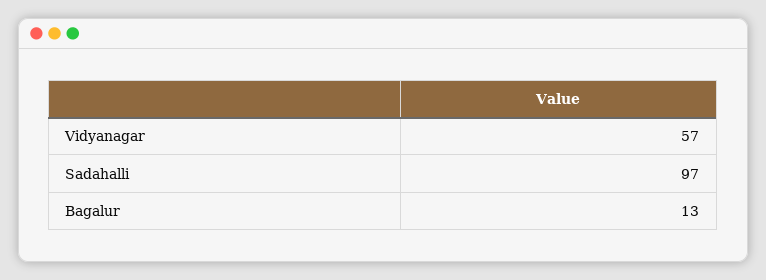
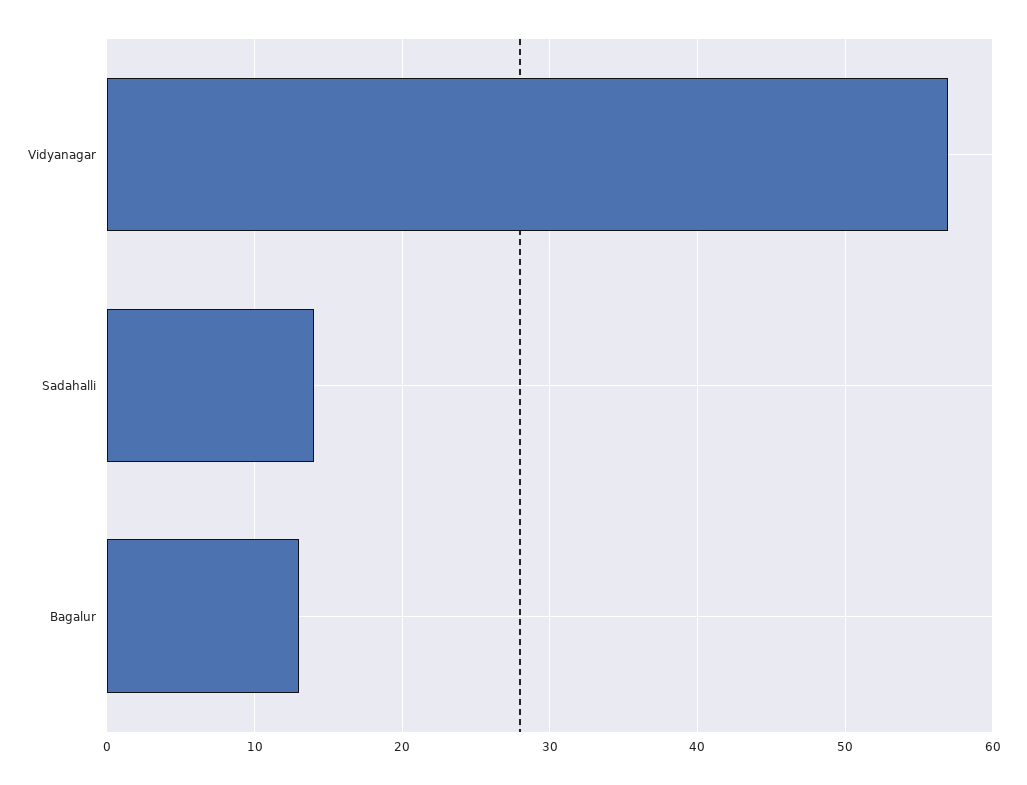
Sadahalli: 97 -> 14

